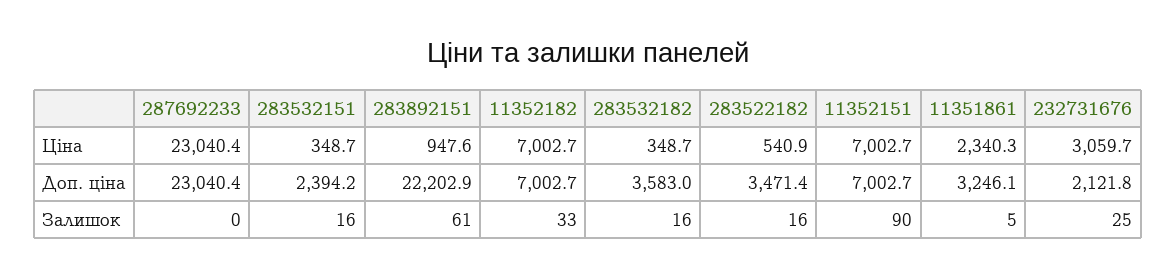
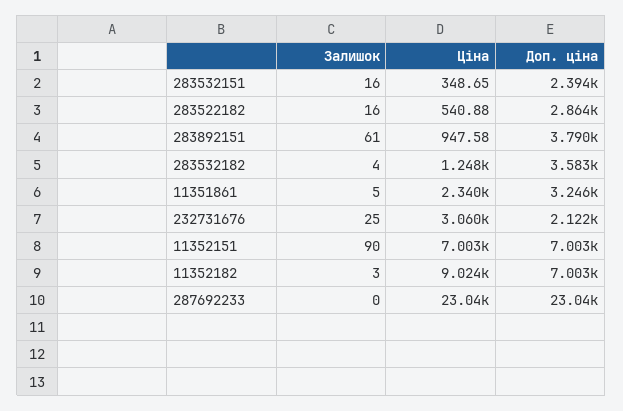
11352182, Ціна: 7002.7 -> 9024
283532182, Ціна: 348.7 -> 1248
283892151, Доп. ціна: 22202.9 -> 3790
283522182, Доп. ціна: 3471.4 -> 2864
11352182, Залишок: 33 -> 3
283532182, Залишок: 16 -> 4

